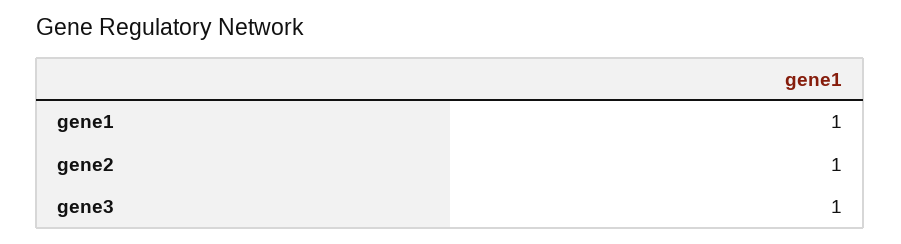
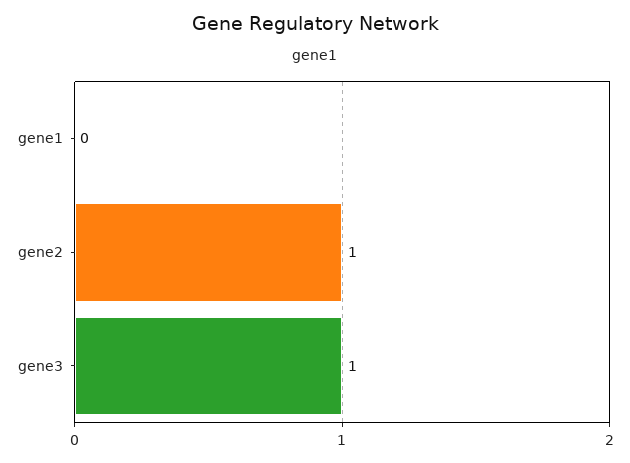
gene1: 1 -> 0

